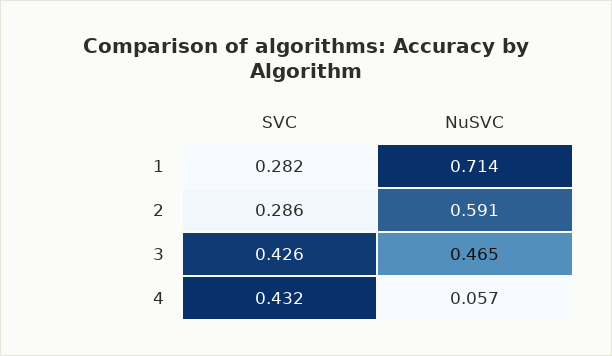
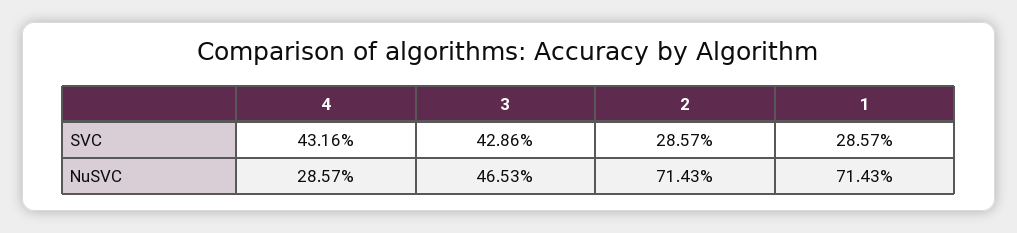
SVC, 1: 0.282 -> 0.2857
NuSVC, 2: 0.591 -> 0.7143
SVC, 3: 0.426 -> 0.4286
NuSVC, 4: 0.057 -> 0.2857

